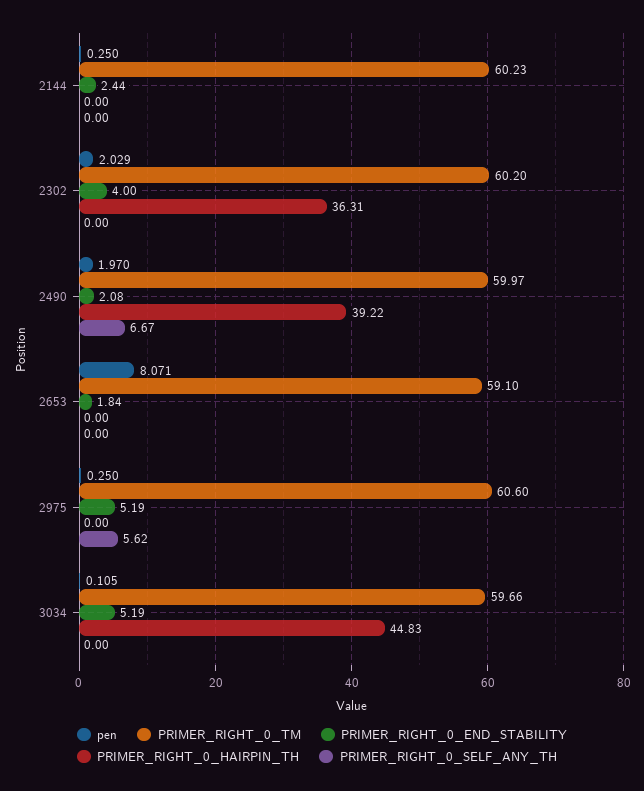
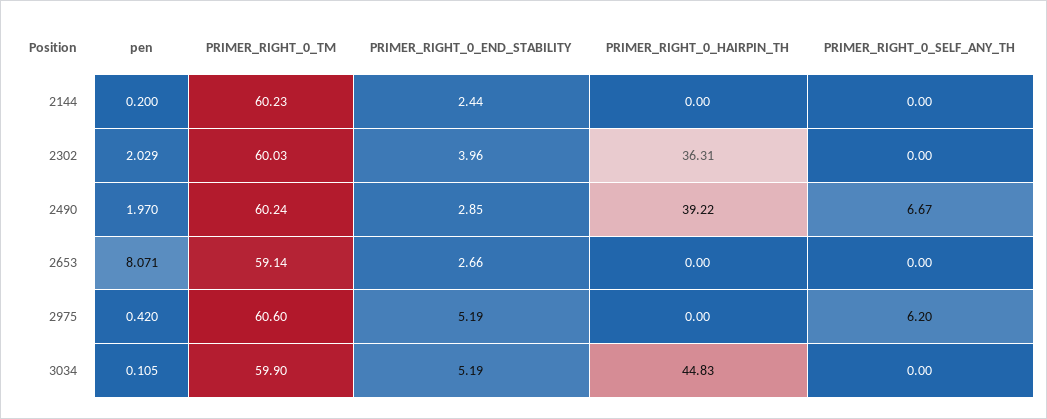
pen, 2144: 0.25 -> 0.2
PRIMER_RIGHT_0_TM, 2302: 60.2 -> 60.03
PRIMER_RIGHT_0_END_STABILITY, 2302: 4 -> 3.96
PRIMER_RIGHT_0_TM, 2490: 59.97 -> 60.24
PRIMER_RIGHT_0_END_STABILITY, 2490: 2.08 -> 2.85
PRIMER_RIGHT_0_TM, 2653: 59.1 -> 59.14
PRIMER_RIGHT_0_END_STABILITY, 2653: 1.84 -> 2.66
pen, 2975: 0.25 -> 0.42
PRIMER_RIGHT_0_SELF_ANY_TH, 2975: 5.62 -> 6.2
PRIMER_RIGHT_0_TM, 3034: 59.66 -> 59.9

